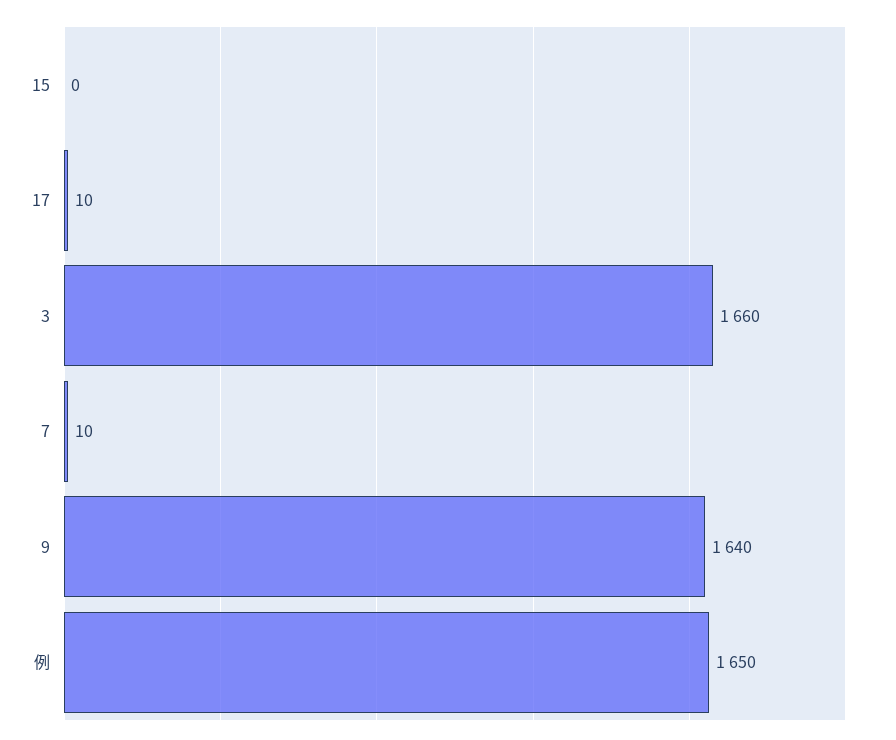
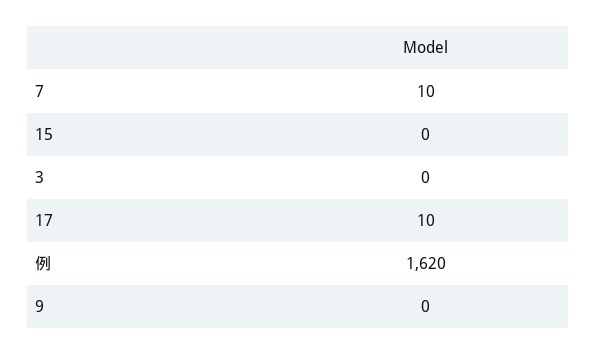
3: 1660 -> 0
9: 1640 -> 0
例: 1650 -> 1620

